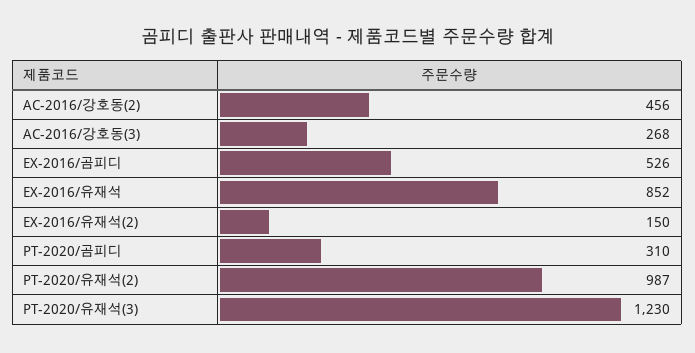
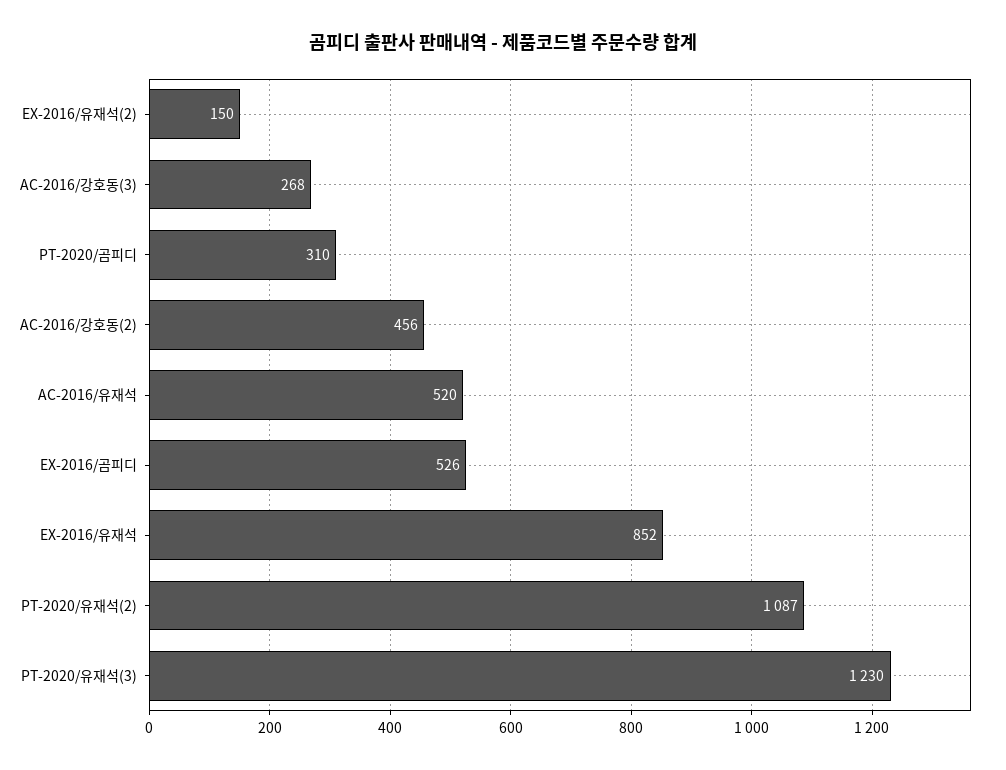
PT-2020/유재석(2): 987 -> 1087
AC-2016/유재석: none -> 520

